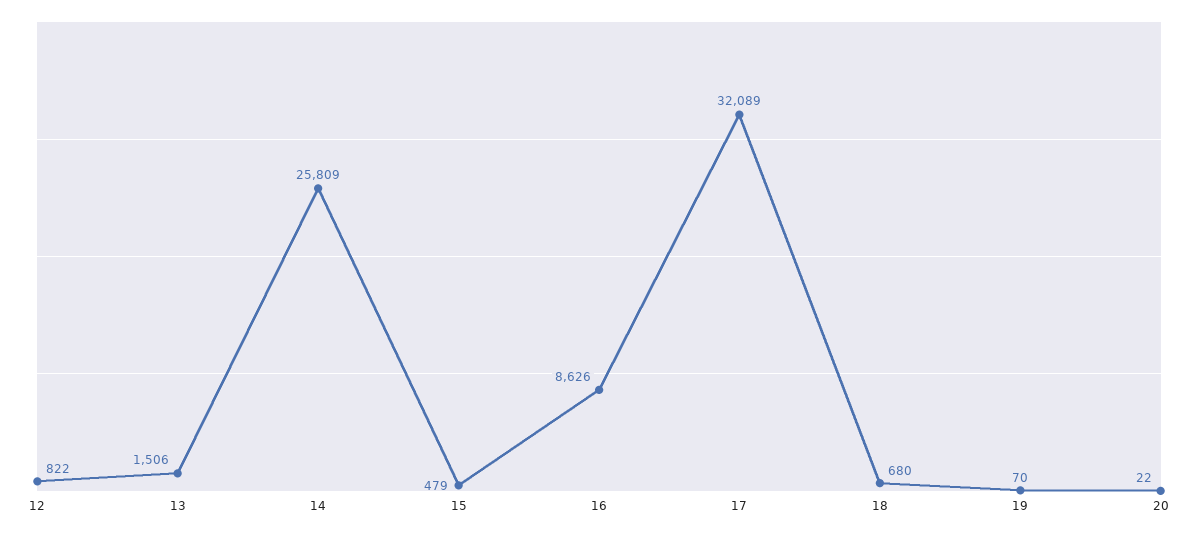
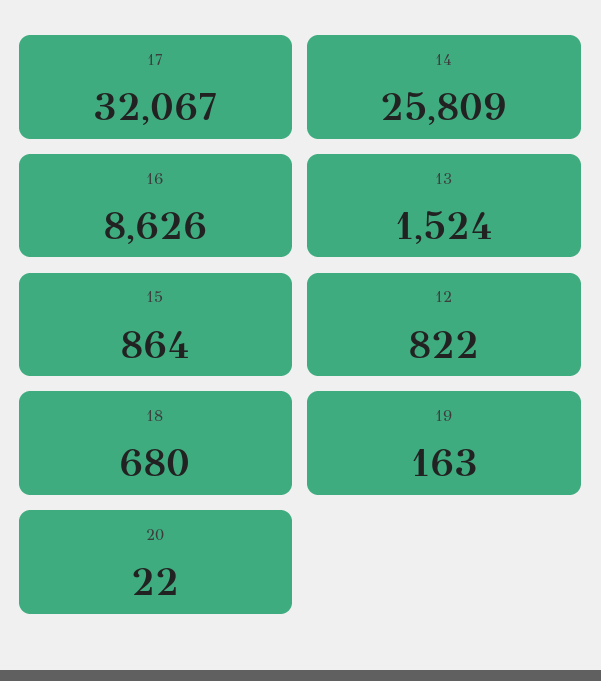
13: 1506 -> 1524
15: 479 -> 864
17: 32089 -> 32067
19: 70 -> 163

